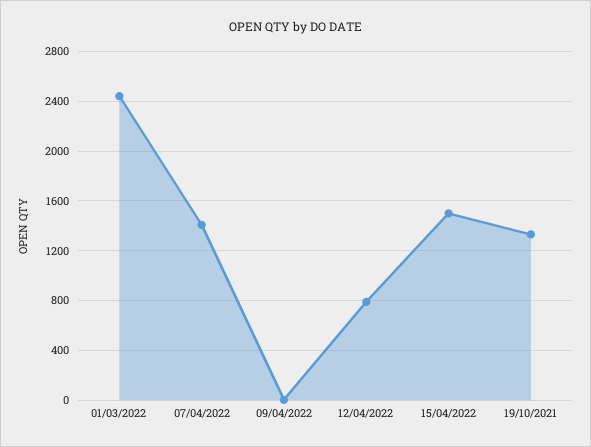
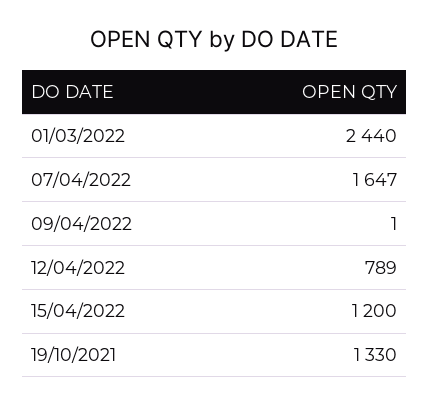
07/04/2022: 1400 -> 1647
15/04/2022: 1500 -> 1200

